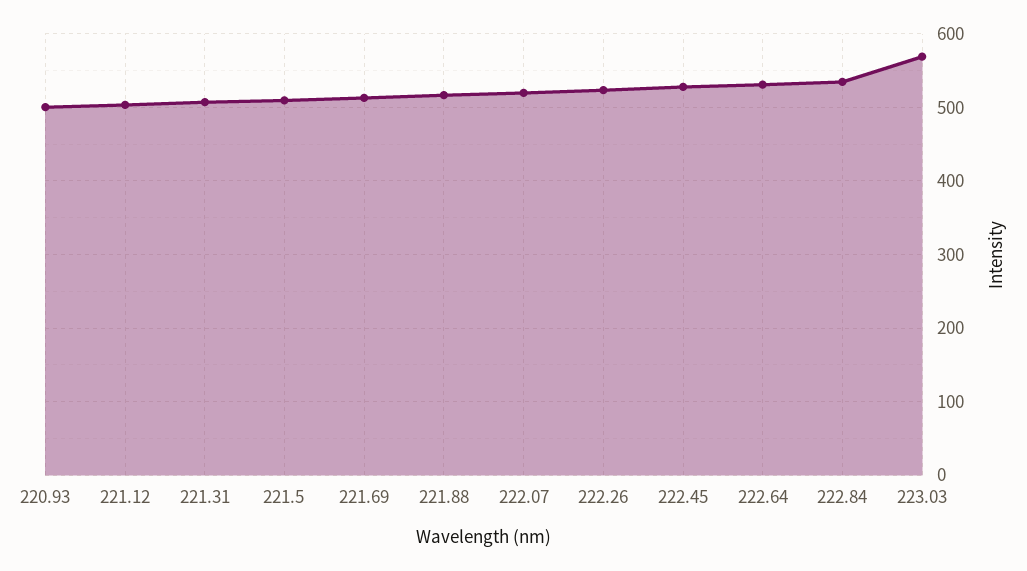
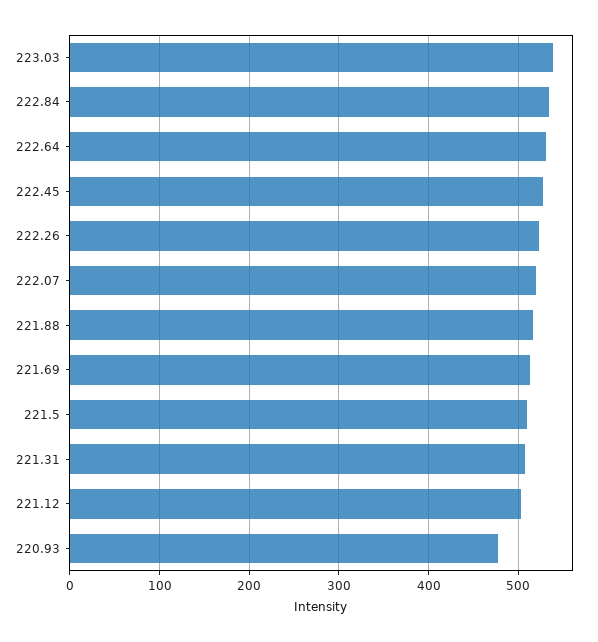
220.93: 500 -> 480
223.03: 570 -> 540

